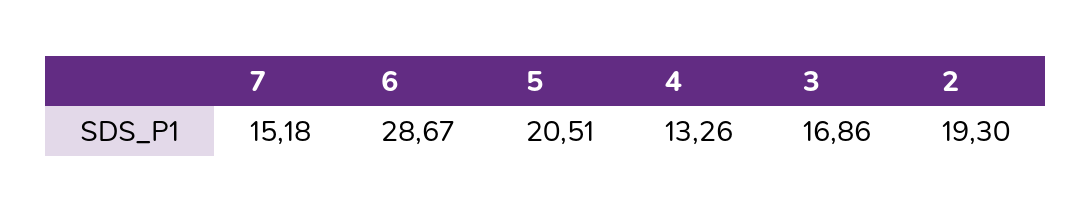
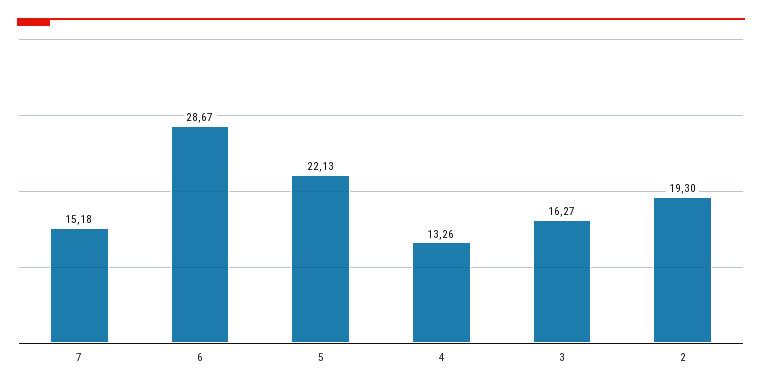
5: 20.51 -> 22.13
3: 16.86 -> 16.27

